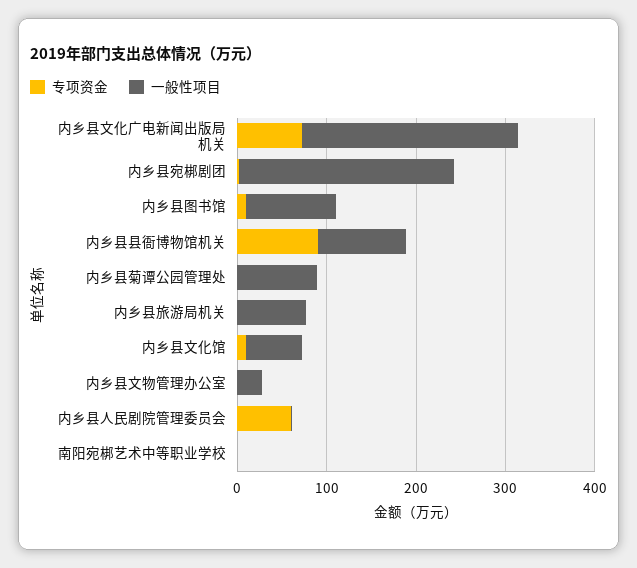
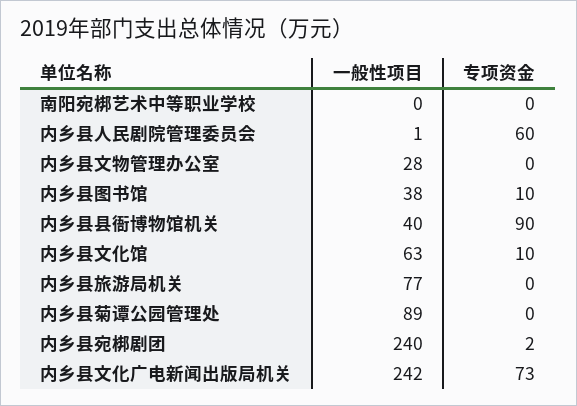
一般性项目, 内乡县图书馆: 100 -> 38
一般性项目, 内乡县县衙博物馆机关: 100 -> 40

